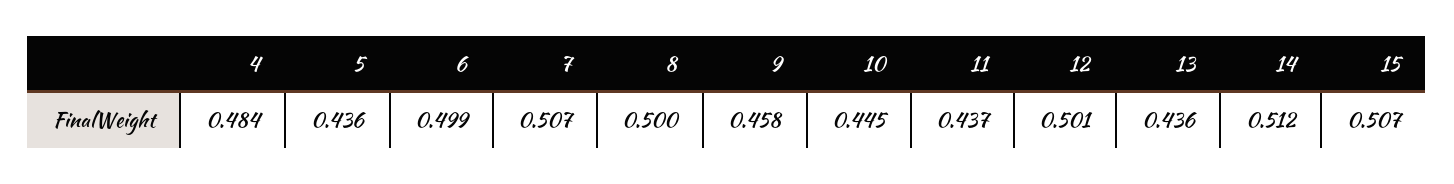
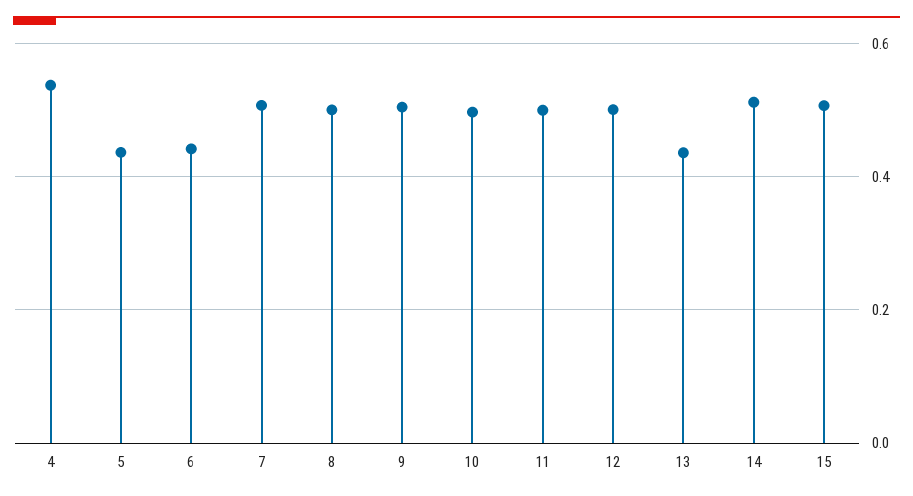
4: 0.484 -> 0.54
6: 0.499 -> 0.44
9: 0.458 -> 0.5
10: 0.445 -> 0.5
11: 0.437 -> 0.5

